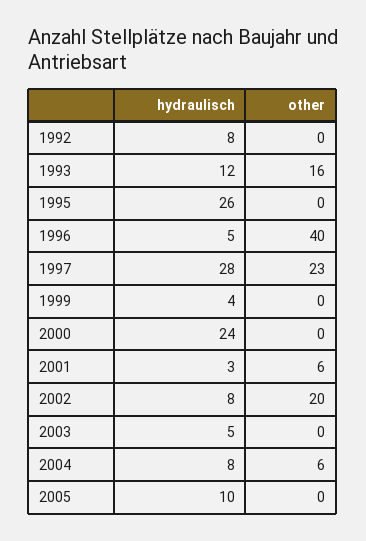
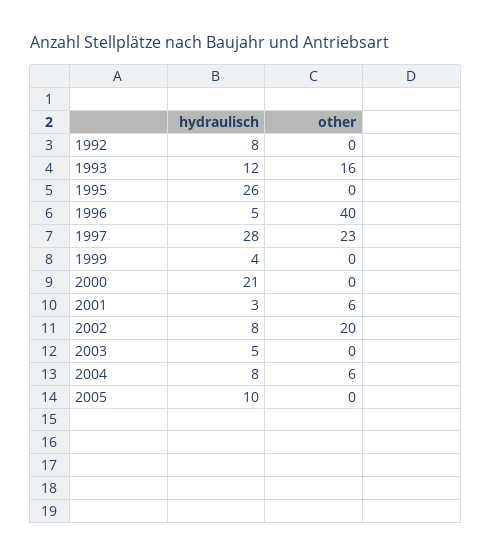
hydraulisch, 2000: 24 -> 21

